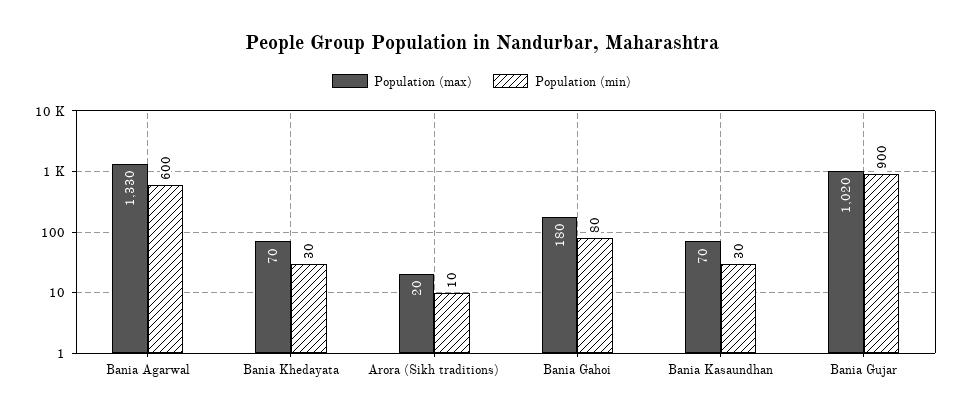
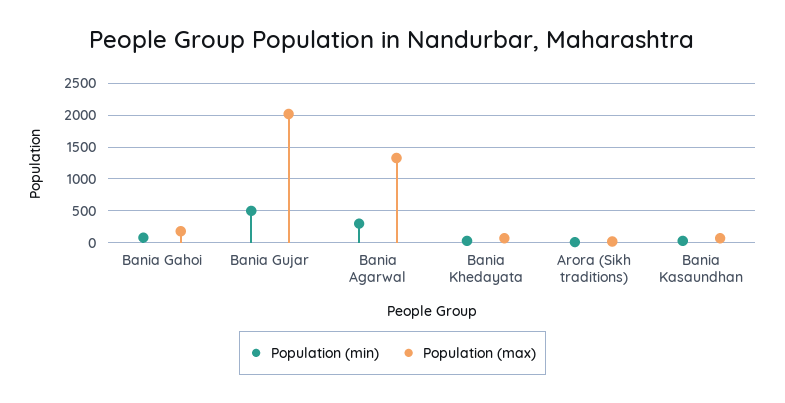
Population (min), Bania Agarwal: 600 -> 300
Population (max), Bania Gujar: 1020 -> 2000
Population (min), Bania Gujar: 900 -> 500

